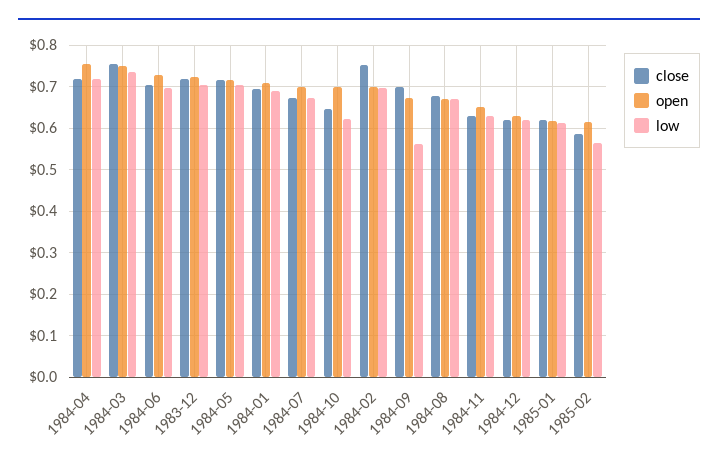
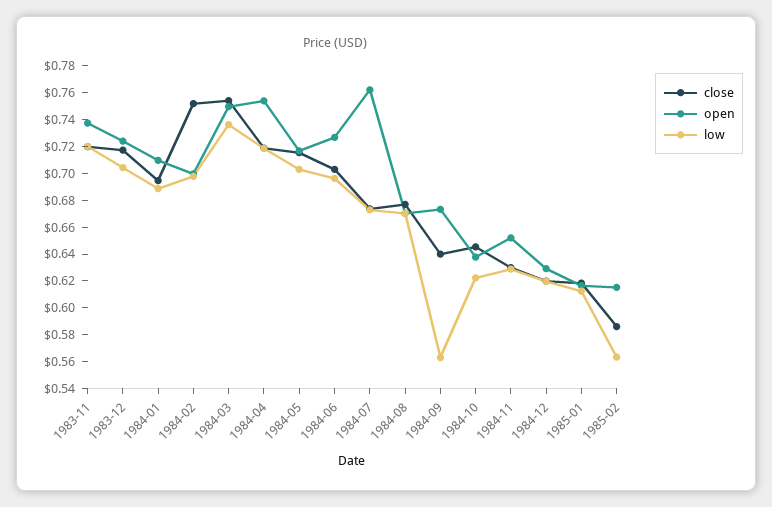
open, 1984-07: 0.7 -> 0.76
open, 1984-10: 0.7 -> 0.64
close, 1984-09: 0.7 -> 0.64
close, 1983-11: none -> 0.72
open, 1983-11: none -> 0.74
low, 1983-11: none -> 0.72

